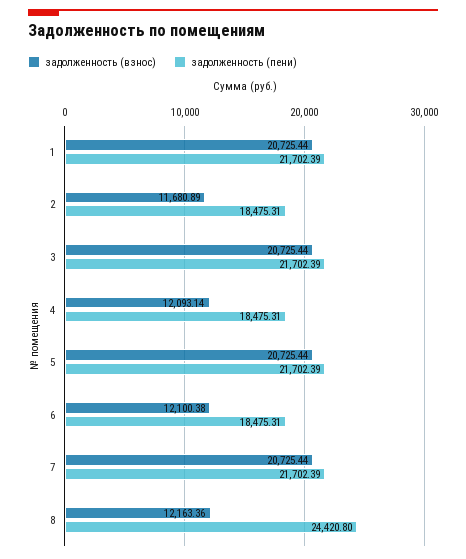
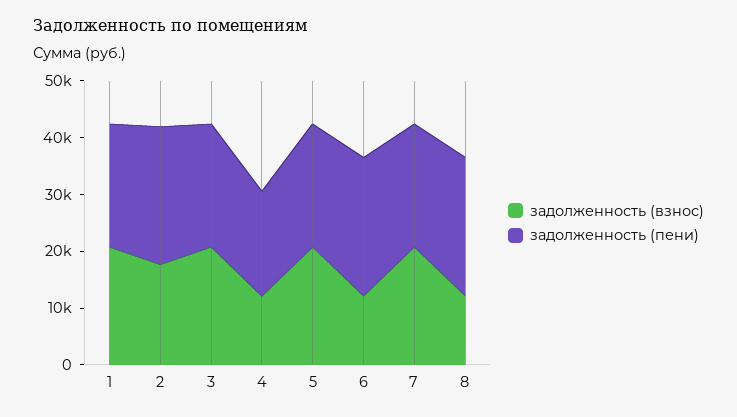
задолженность (взнос), 2: 11680.89 -> 18000
задолженность (пени), 2: 18475.31 -> 24000
задолженность (пени), 6: 18475.31 -> 24000

